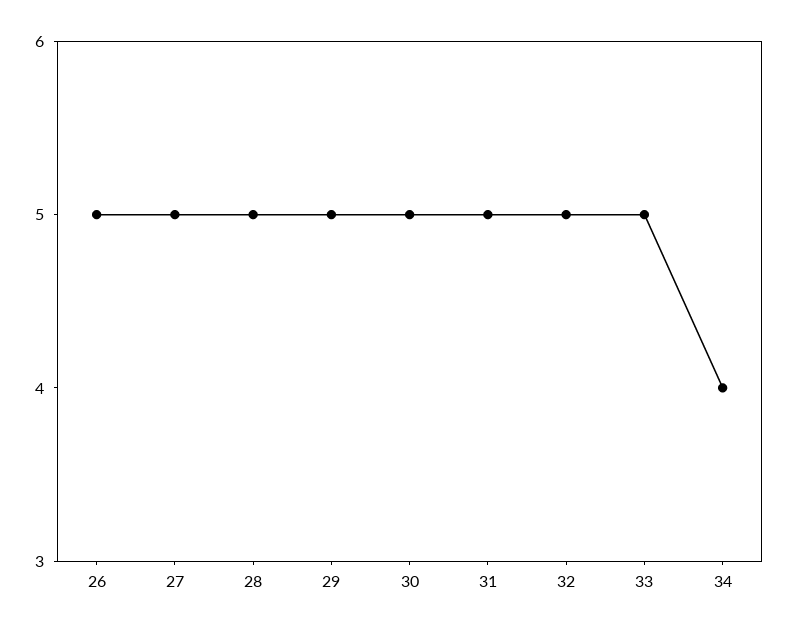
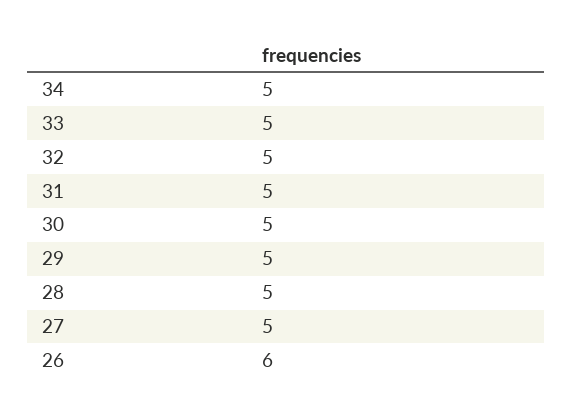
26: 5 -> 6
34: 4 -> 5

